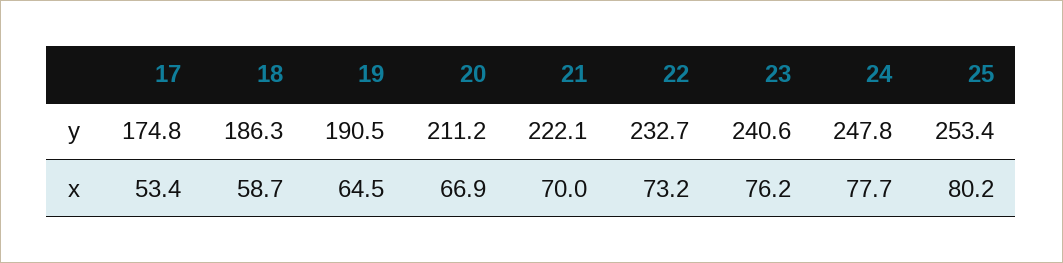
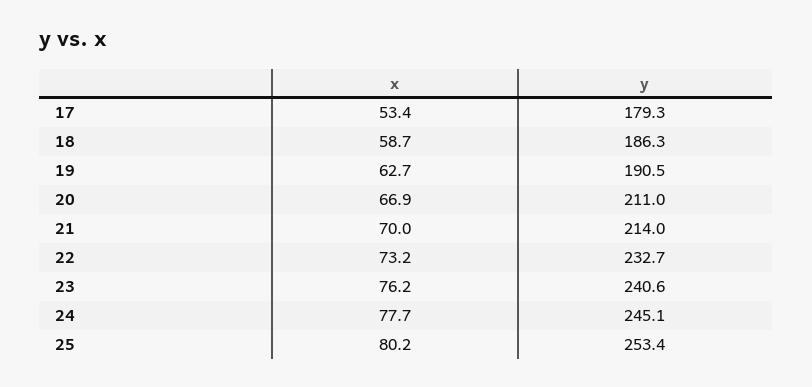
17, y: 174.8 -> 179.3
20, y: 211.2 -> 211
21, y: 222.1 -> 214
24, y: 247.8 -> 245.1
19, x: 64.5 -> 62.7

